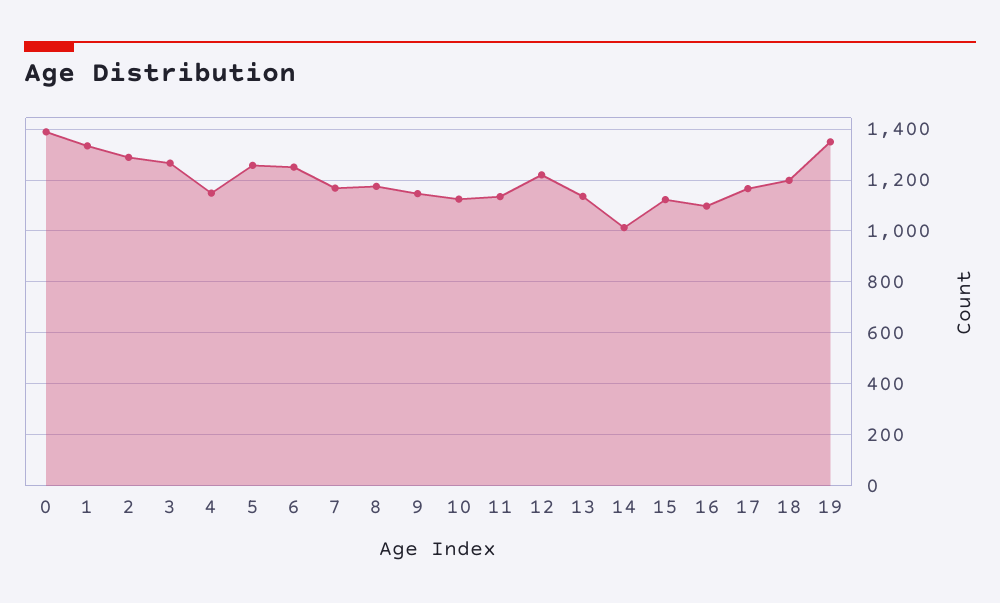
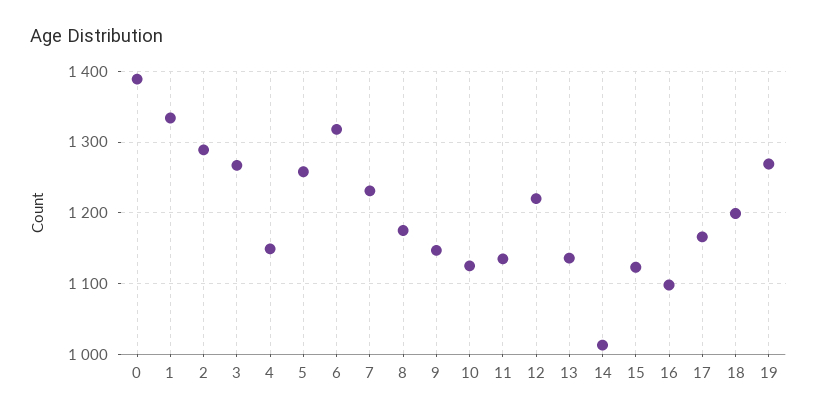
6: 1250 -> 1320
7: 1175 -> 1230
19: 1350 -> 1270

